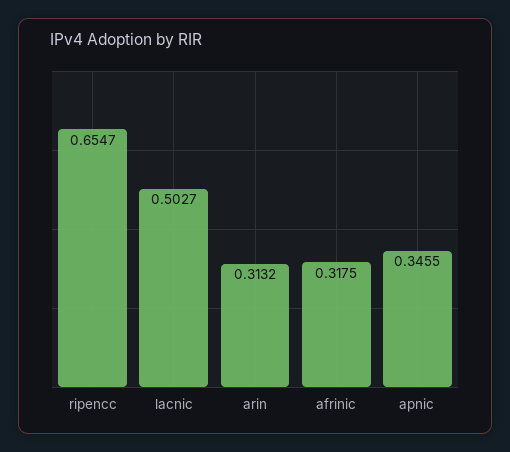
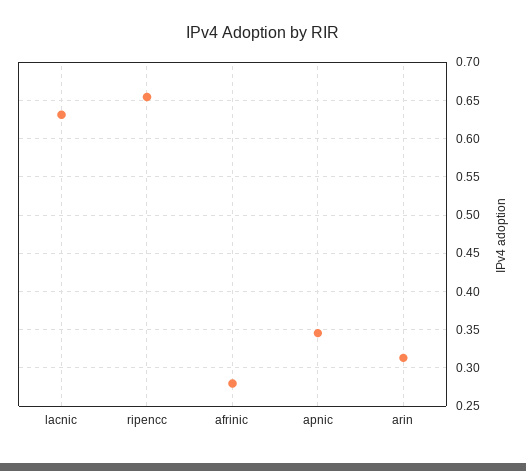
lacnic: 0.5027 -> 0.63
afrinic: 0.3175 -> 0.28

